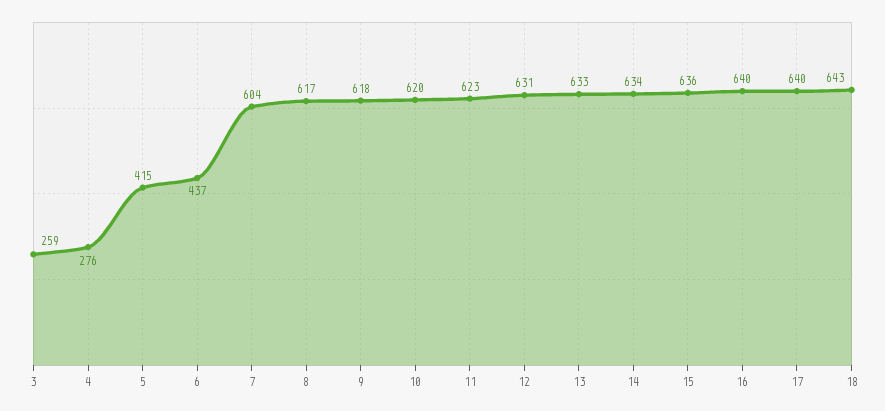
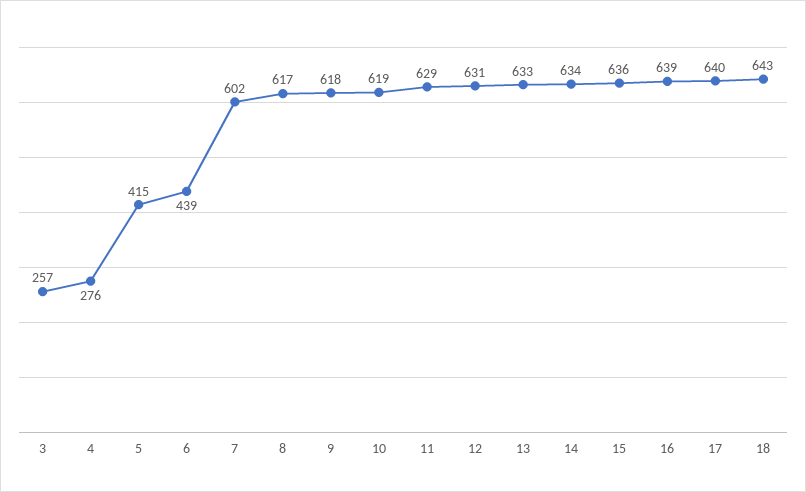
3: 259 -> 257
6: 437 -> 439
7: 604 -> 602
10: 620 -> 619
11: 623 -> 629
16: 640 -> 639

